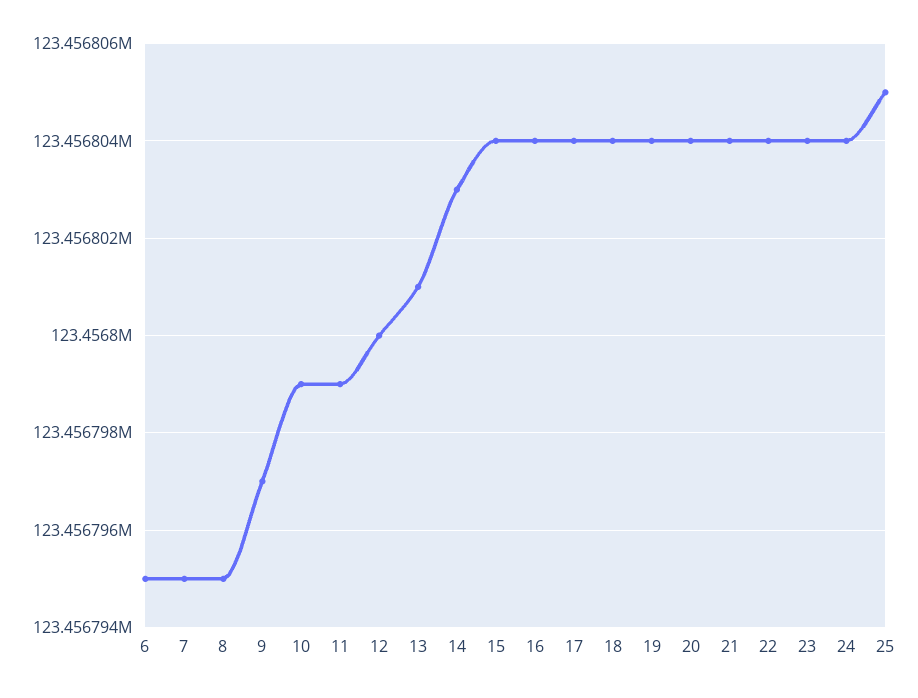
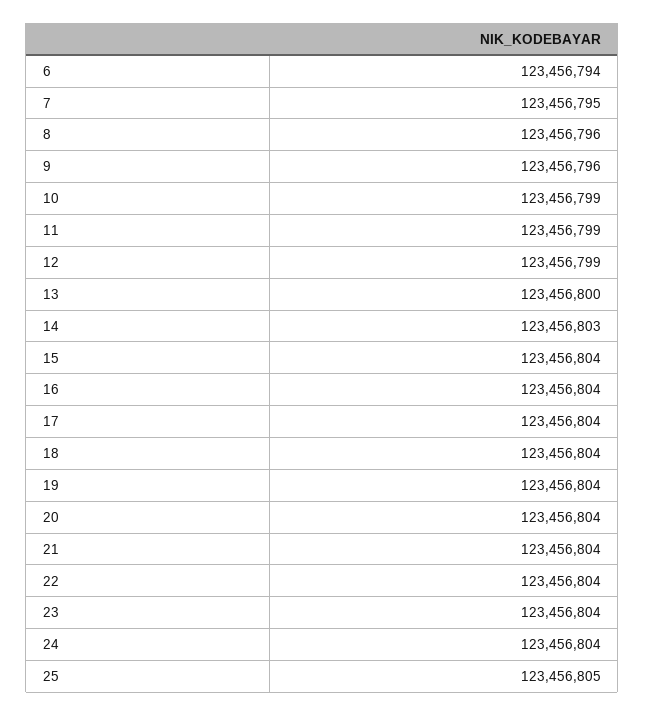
6: 123456795 -> 123456794
8: 123456795 -> 123456796
9: 123456797 -> 123456796
12: 123456800 -> 123456799
13: 123456801 -> 123456800

